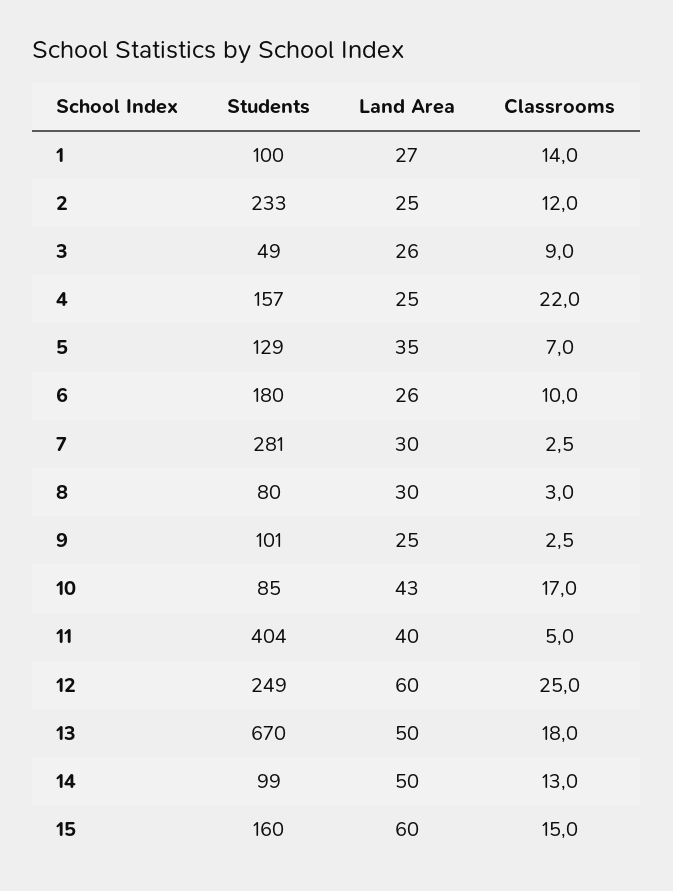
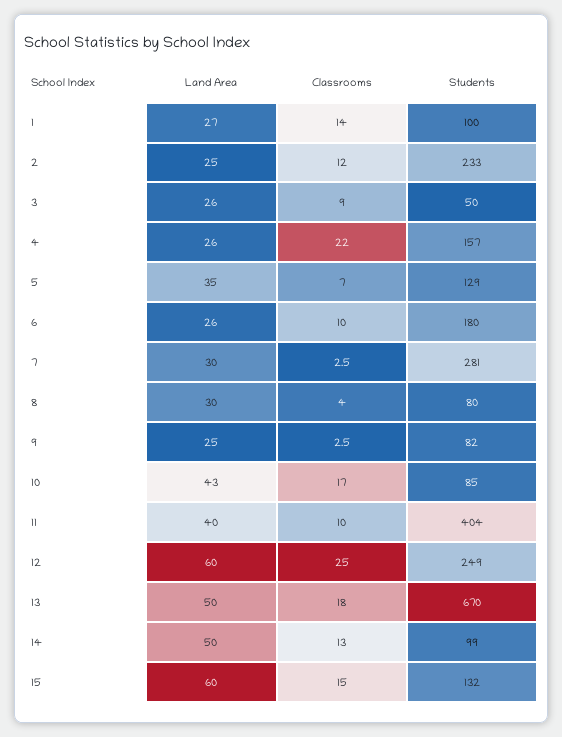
Students, 3: 49 -> 50
Land Area, 4: 25 -> 26
Classrooms, 8: 3 -> 4
Students, 9: 101 -> 82
Classrooms, 11: 5 -> 10
Students, 15: 160 -> 132

